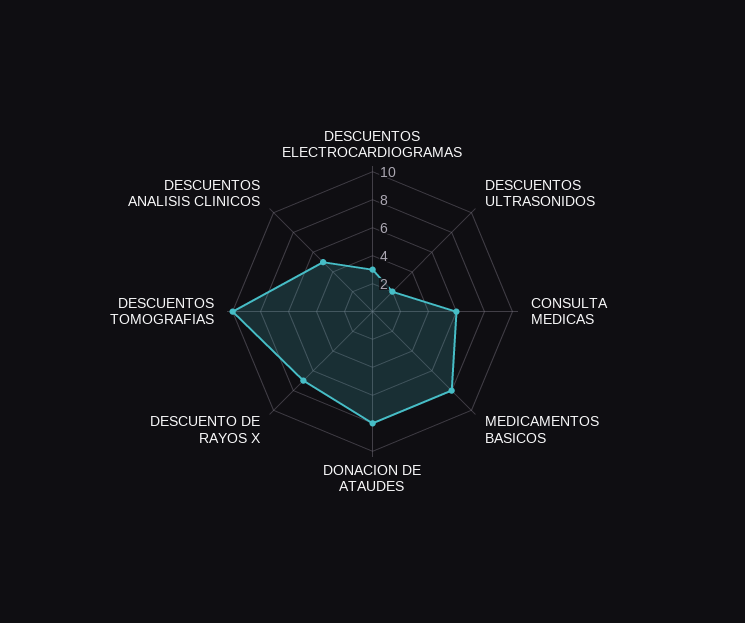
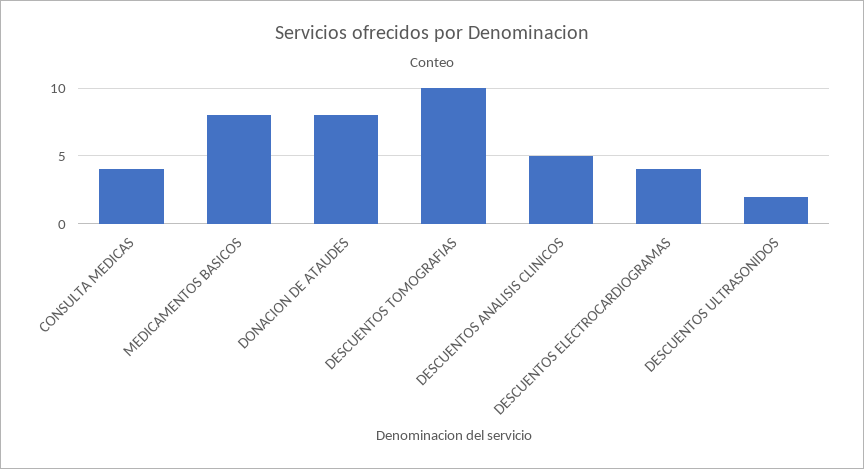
DESCUENTOS ELECTROCARDIOGRAMAS: 3 -> 4
CONSULTA MEDICAS: 6 -> 4
DESCUENTO DE RAYOS X: 7 -> none

